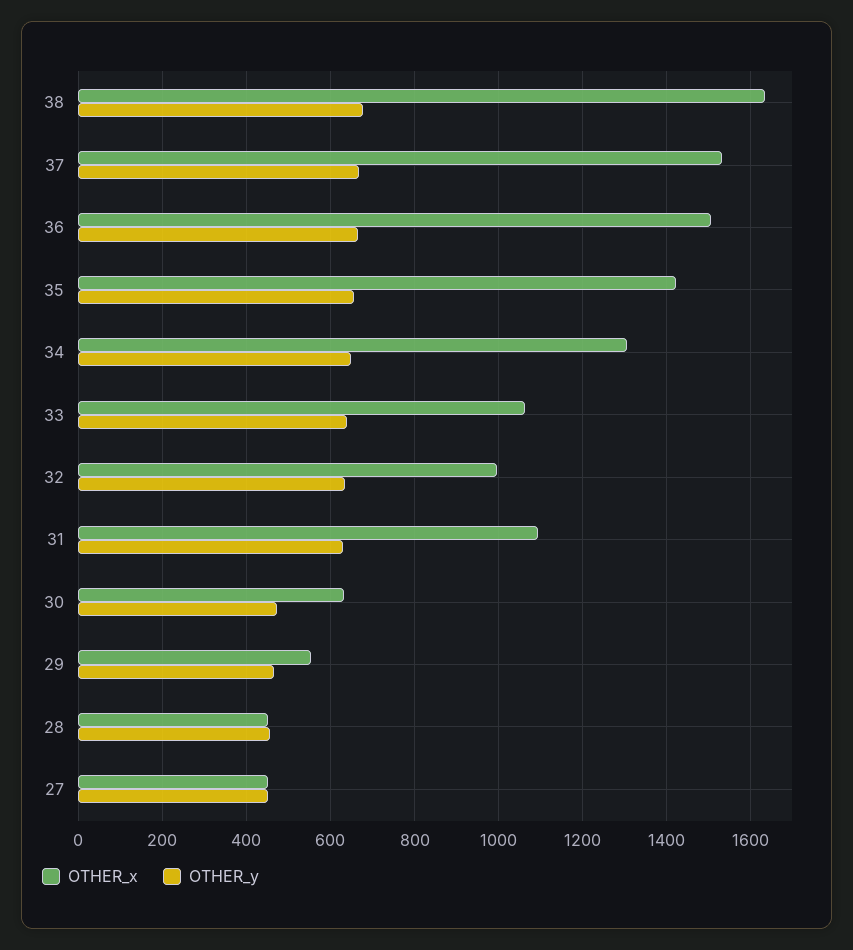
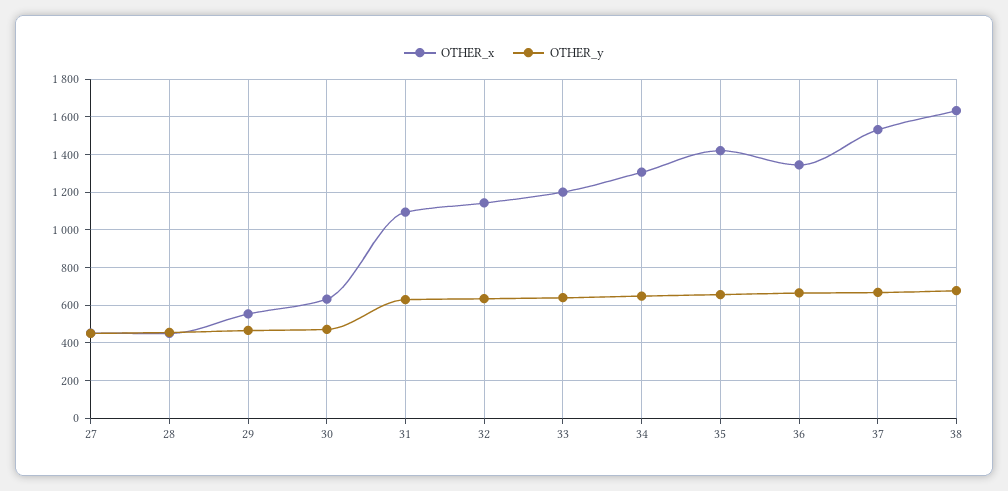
OTHER_x, 36: 1500 -> 1350
OTHER_x, 33: 1060 -> 1200
OTHER_x, 32: 1000 -> 1150

